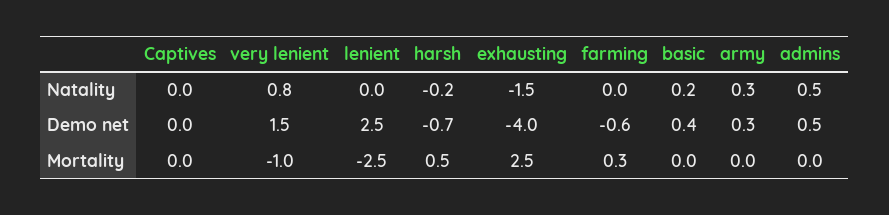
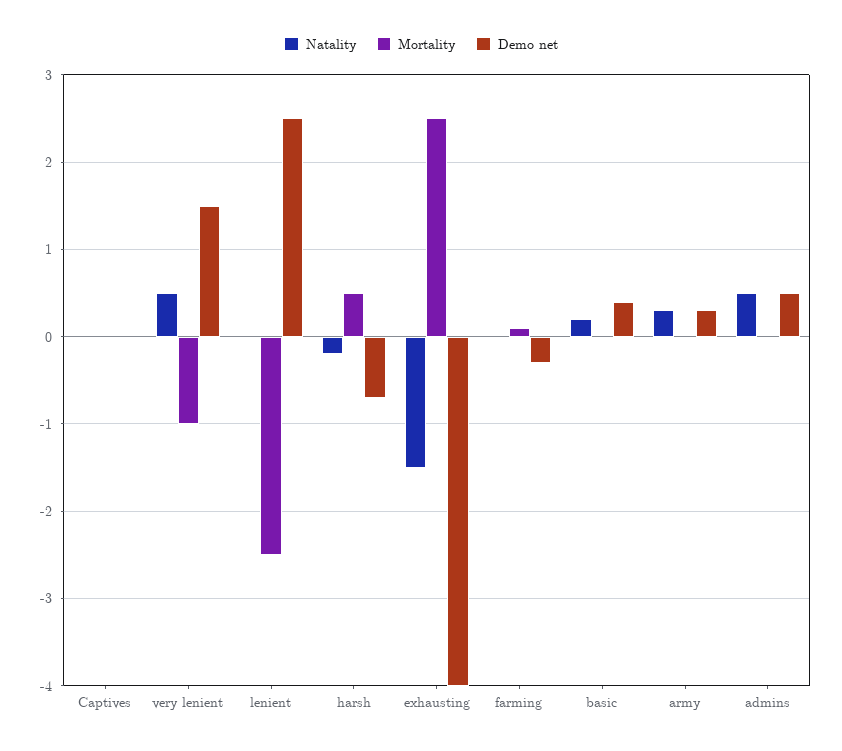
Natality, very lenient: 0.8 -> 0.5
Demo net, farming: -0.6 -> -0.3
Mortality, farming: 0.3 -> 0.1

